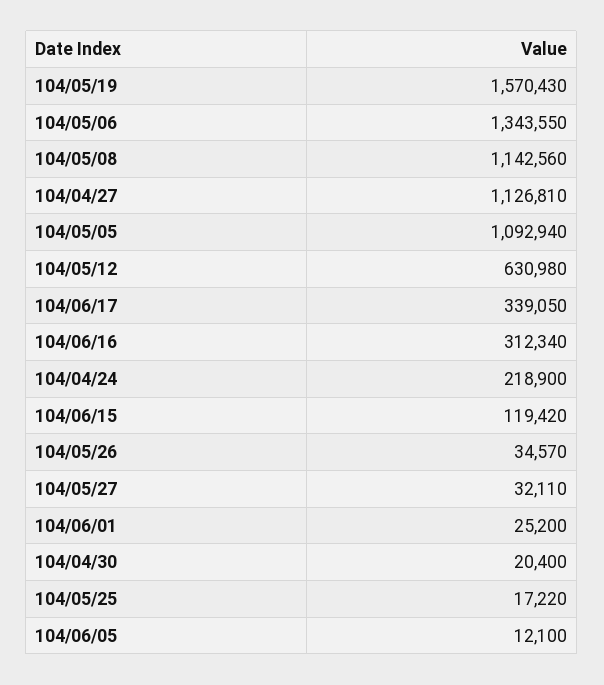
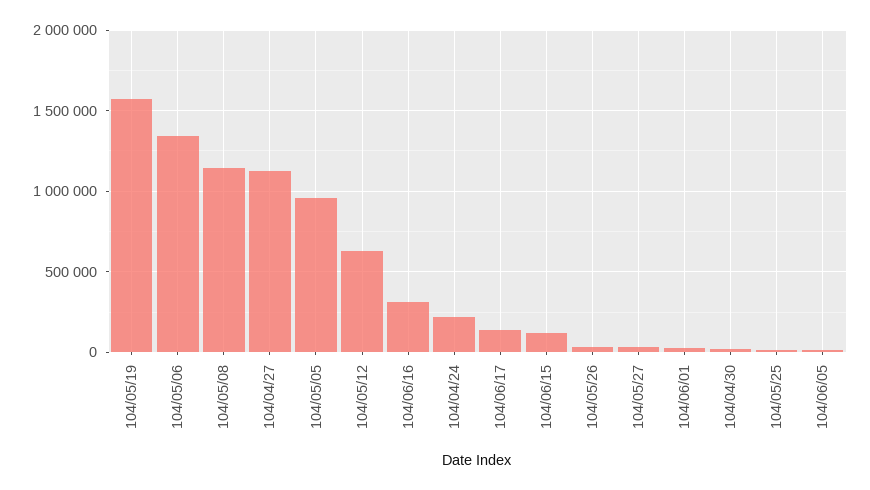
104/05/05: 1092940 -> 950000
104/06/17: 339050 -> 150000

